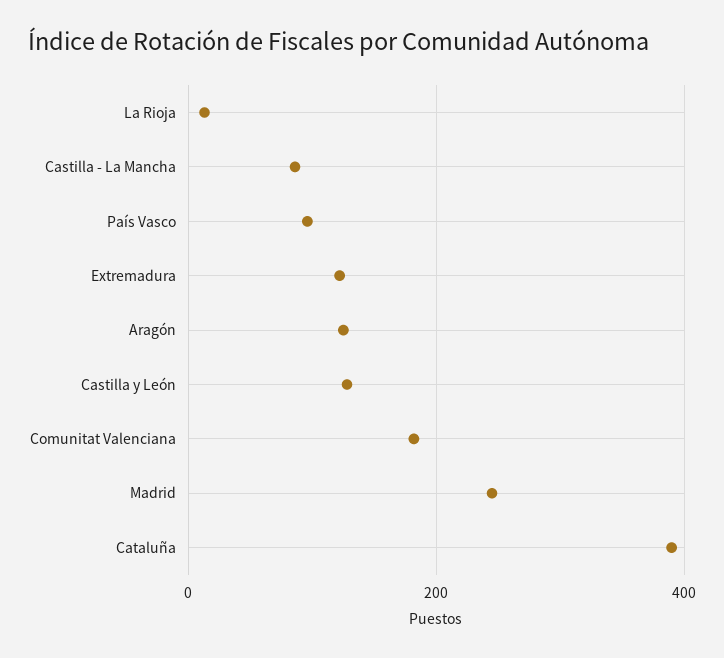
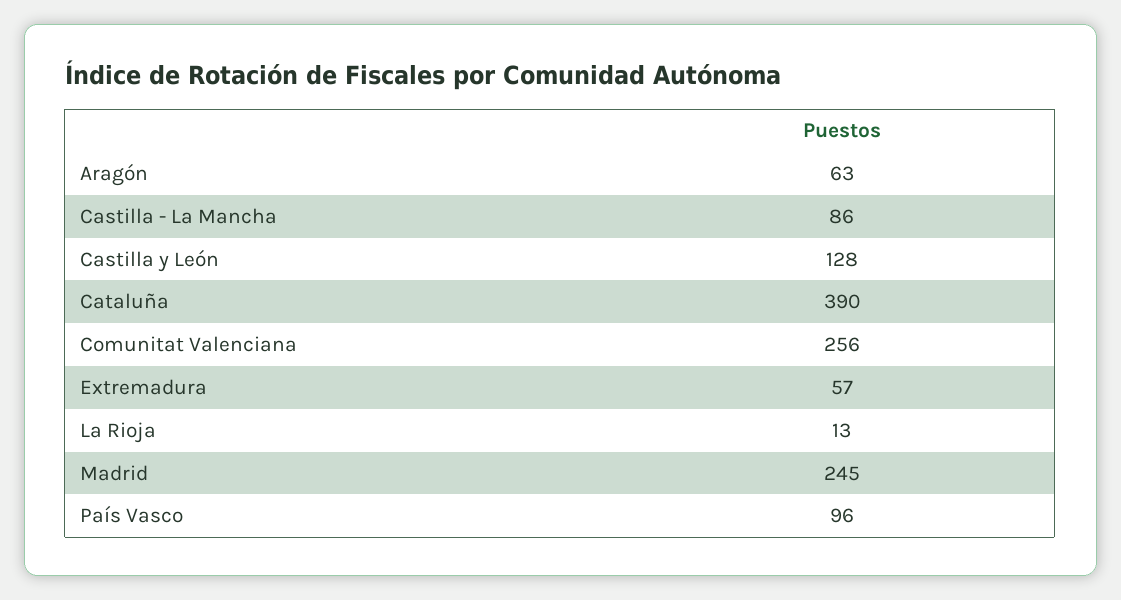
Extremadura: 120 -> 57
Aragón: 120 -> 63
Comunitat Valenciana: 180 -> 256

